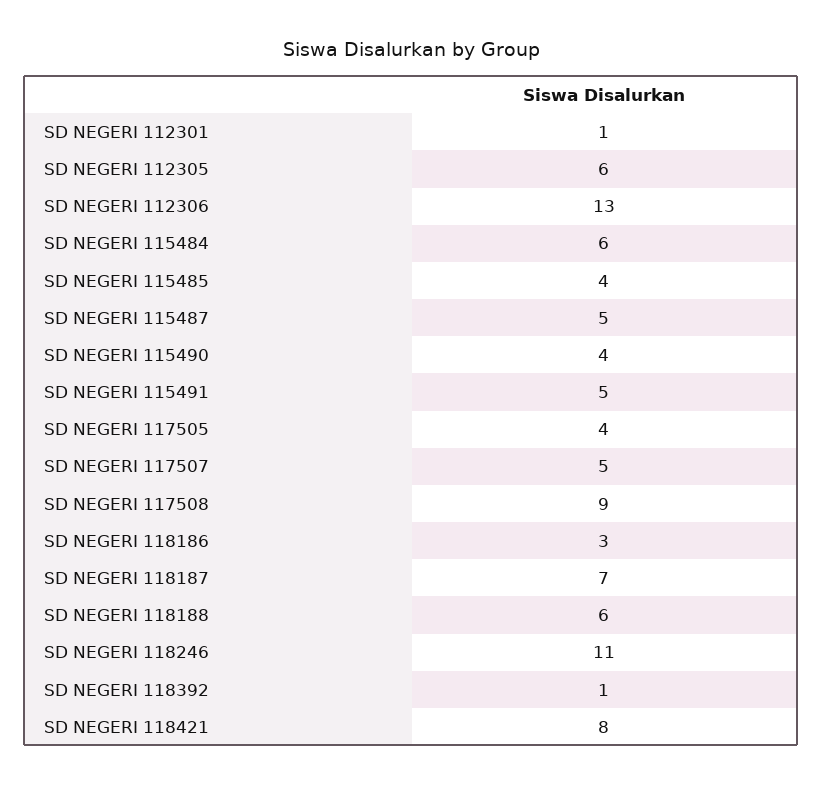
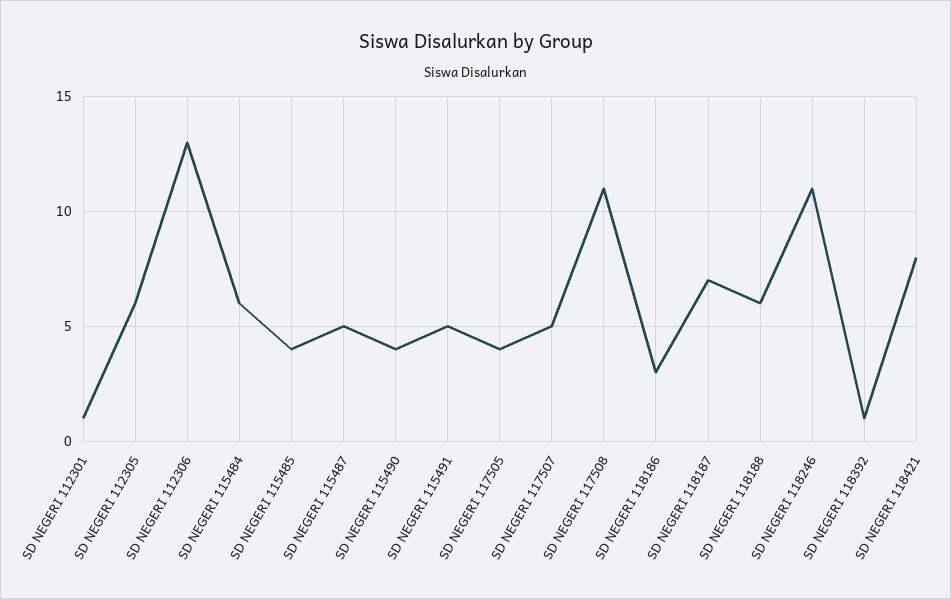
SD NEGERI 117508: 9 -> 11

